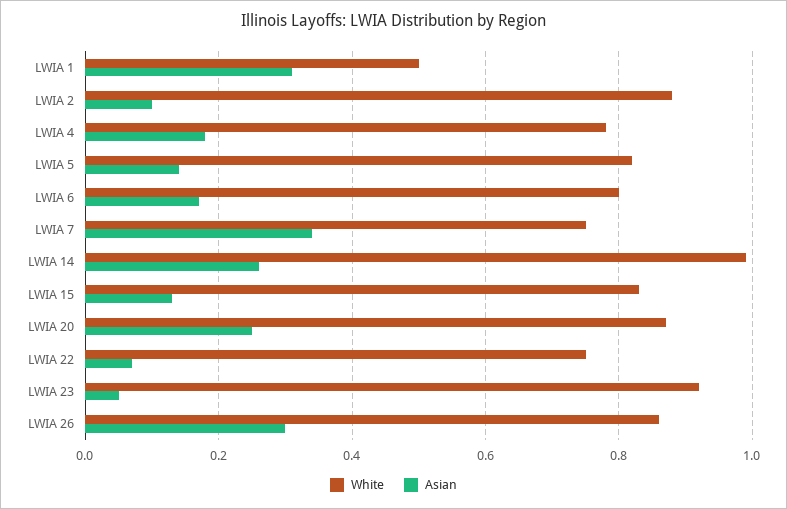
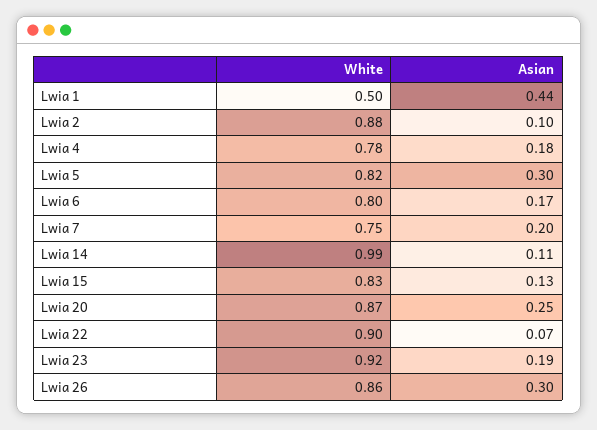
Asian, LWIA 1: 0.3 -> 0.44
Asian, LWIA 5: 0.15 -> 0.3
Asian, LWIA 7: 0.35 -> 0.2
Asian, LWIA 14: 0.25 -> 0.11
White, LWIA 22: 0.75 -> 0.9
Asian, LWIA 23: 0.05 -> 0.19

